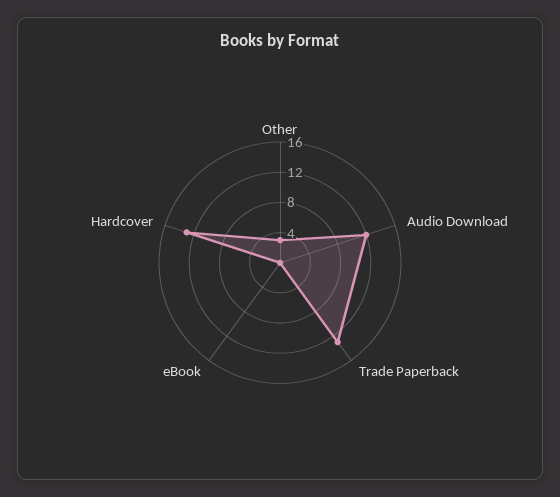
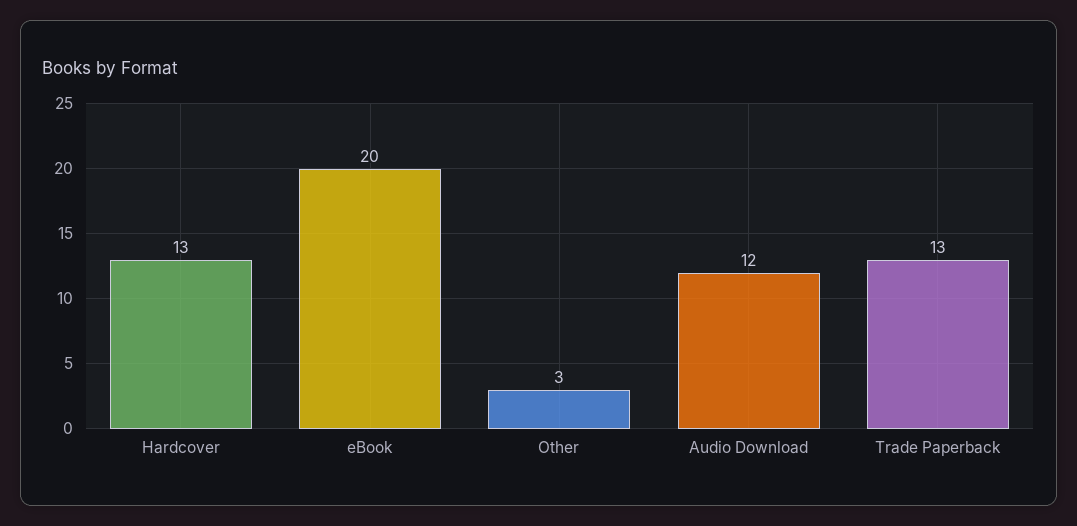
eBook: 0 -> 20

